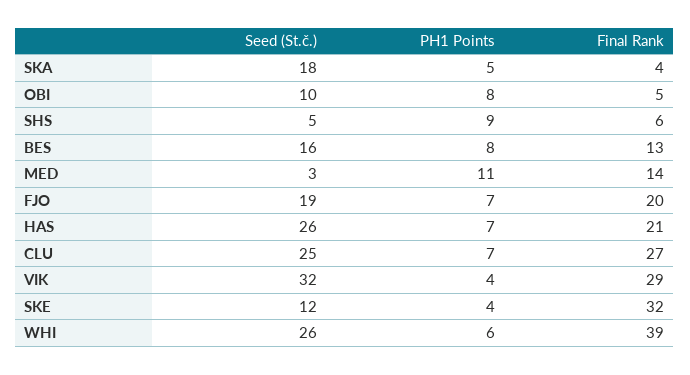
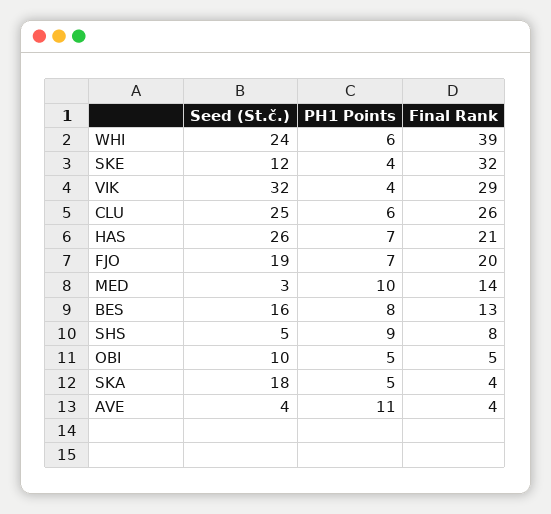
PH1 Points, OBI: 8 -> 5
Final Rank, SHS: 6 -> 8
PH1 Points, MED: 11 -> 10
PH1 Points, CLU: 7 -> 6
Final Rank, CLU: 27 -> 26
Seed (St.č.), WHI: 26 -> 24
Seed (St.č.), AVE: none -> 4
PH1 Points, AVE: none -> 11
Final Rank, AVE: none -> 4

